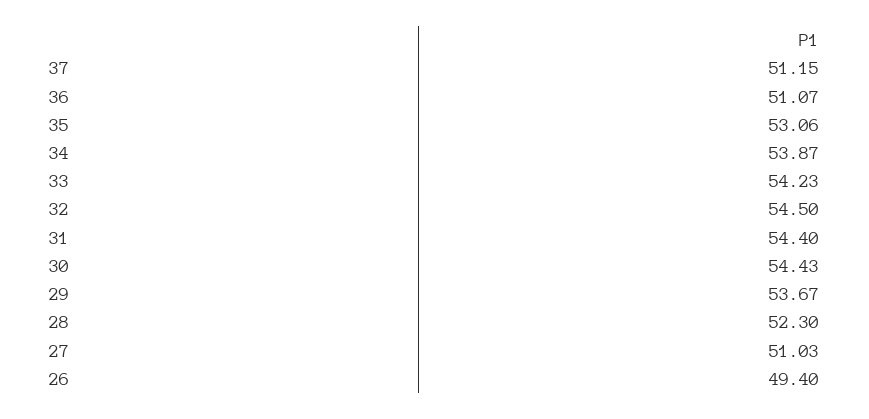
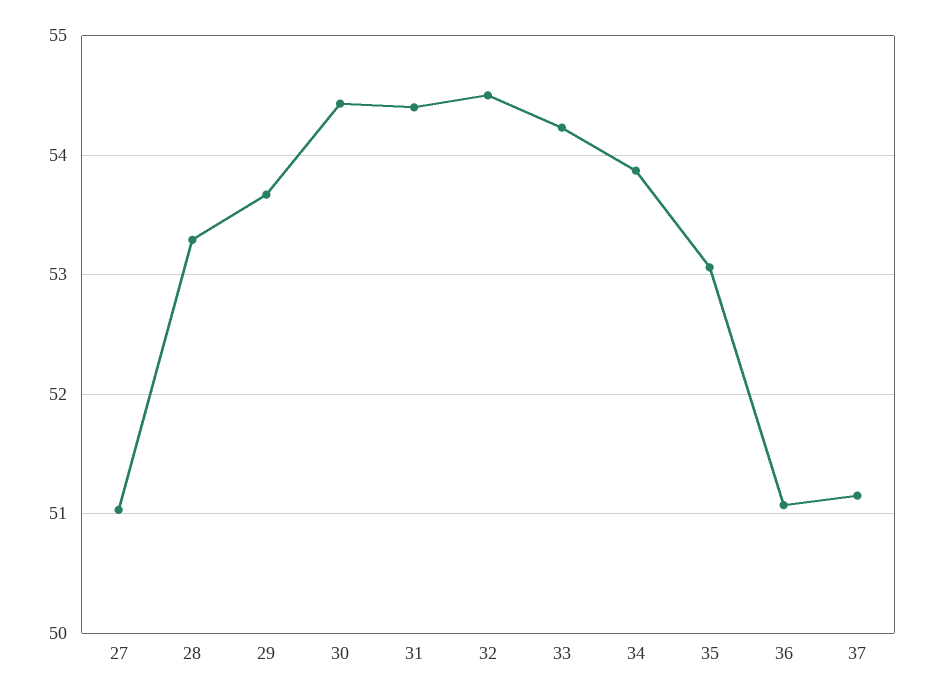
28: 52.3 -> 53.3
26: 49.4 -> none

